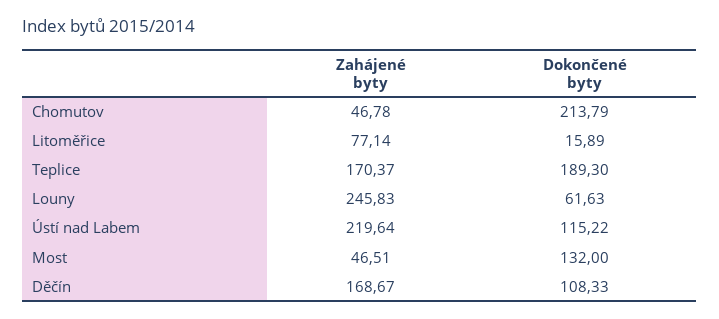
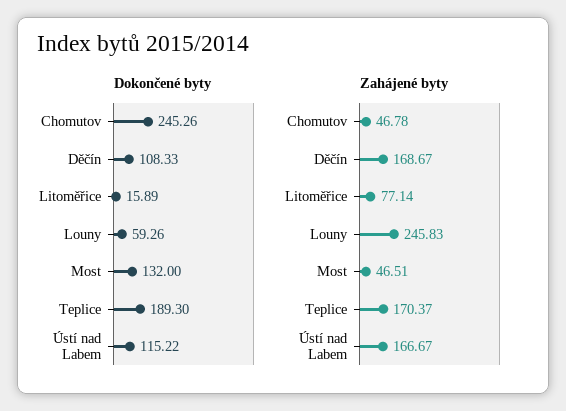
Dokončené byty, Chomutov: 213.79 -> 245.26
Dokončené byty, Louny: 61.63 -> 59.26
Zahájené byty, Ústí nad Labem: 219.64 -> 166.67

